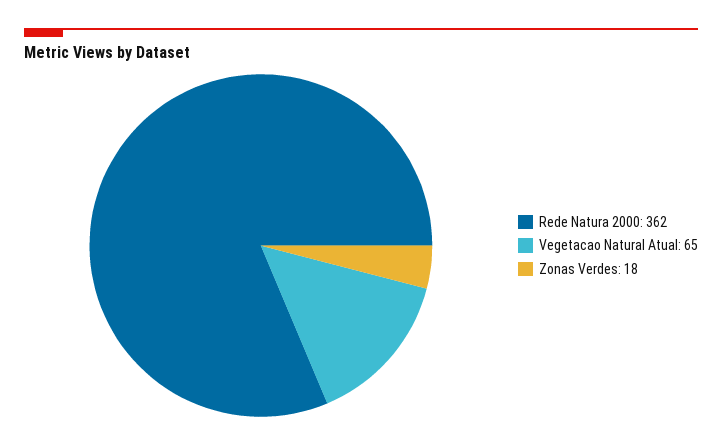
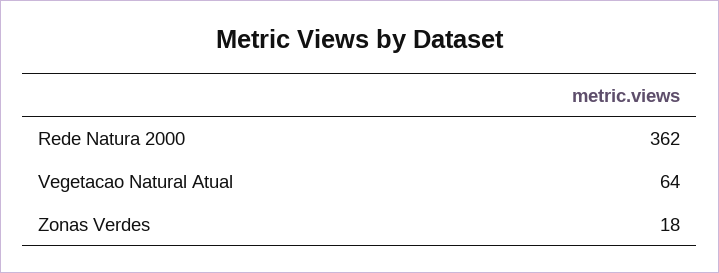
Vegetacao Natural Atual: 65 -> 64

